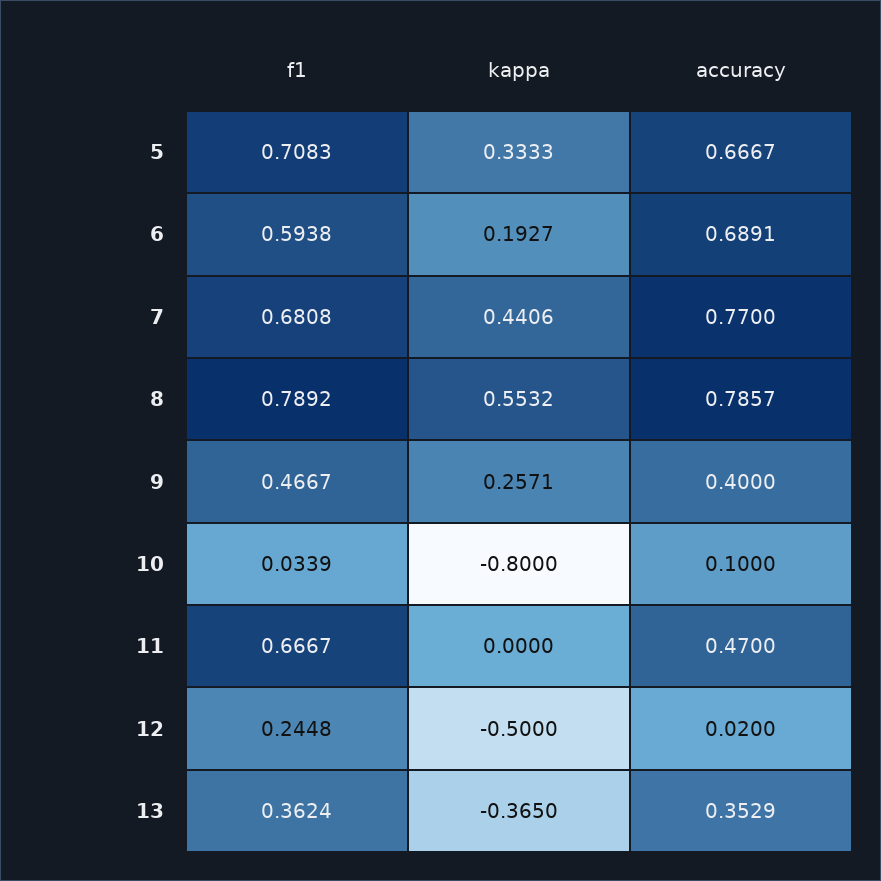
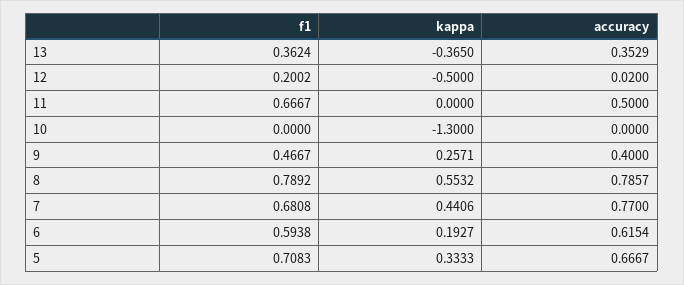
accuracy, 6: 0.6891 -> 0.6154
f1, 10: 0.0339 -> 0
kappa, 10: -0.8 -> -1.3
accuracy, 10: 0.1 -> 0
accuracy, 11: 0.47 -> 0.5
f1, 12: 0.2448 -> 0.2002

